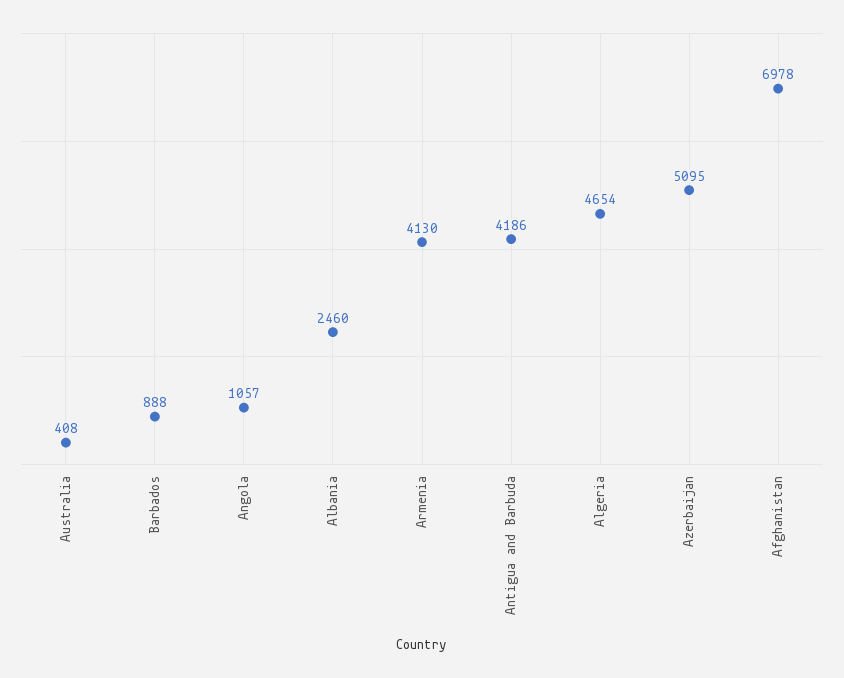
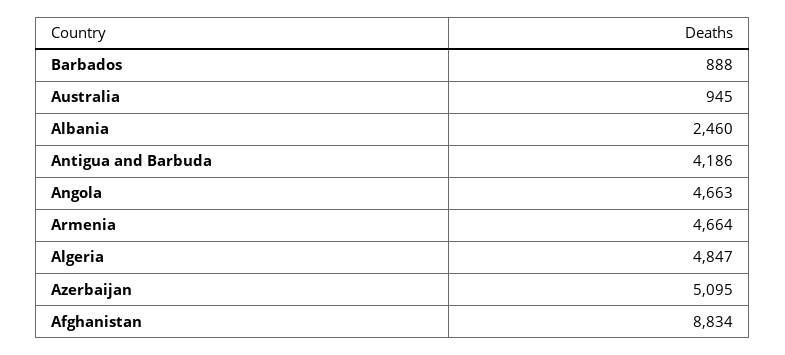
Australia: 408 -> 945
Angola: 1057 -> 4663
Armenia: 4130 -> 4664
Algeria: 4654 -> 4847
Afghanistan: 6978 -> 8834

